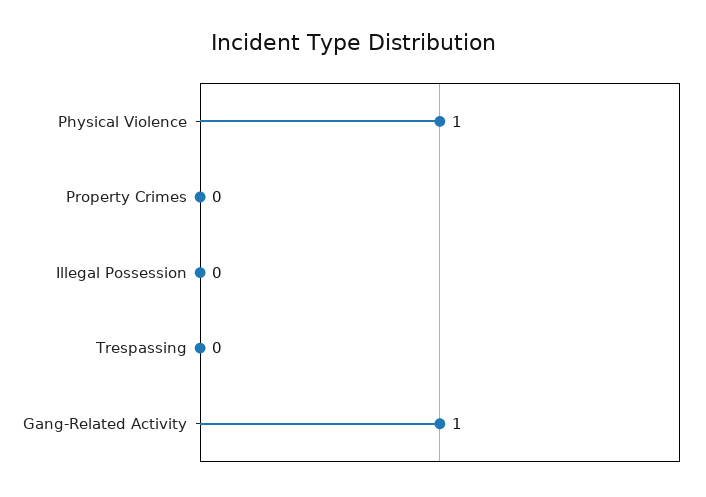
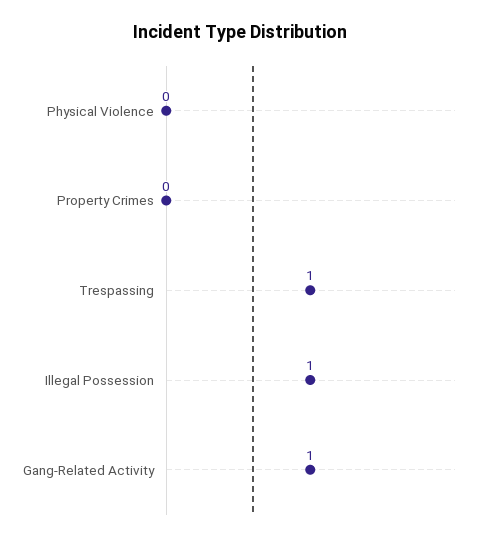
Physical Violence: 1 -> 0
Illegal Possession: 0 -> 1
Trespassing: 0 -> 1

